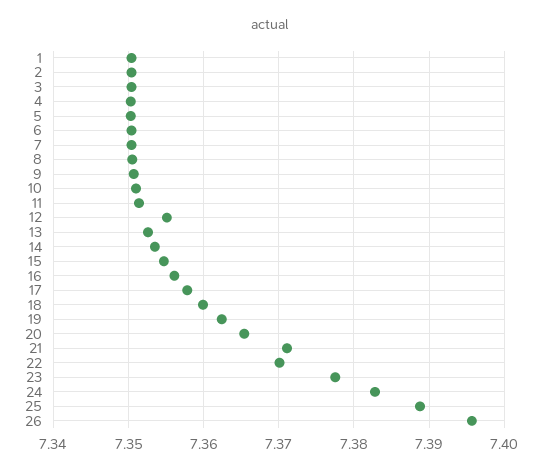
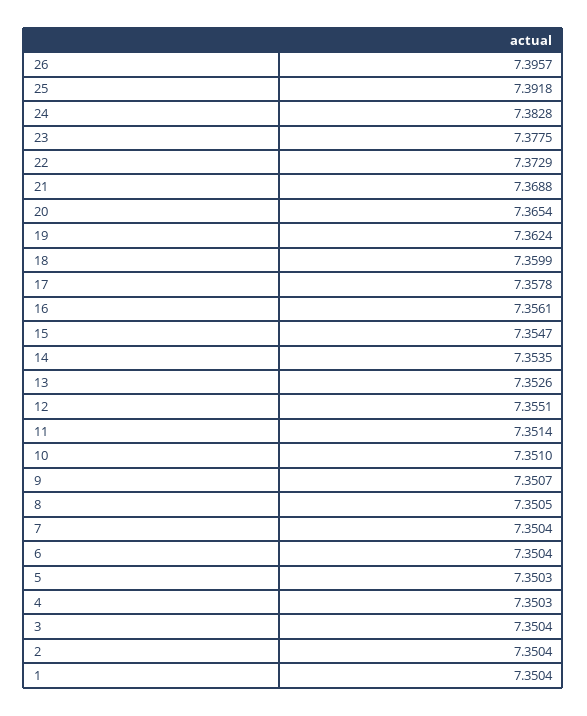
21: 7.371 -> 7.3688
22: 7.37 -> 7.3729
25: 7.389 -> 7.3918

